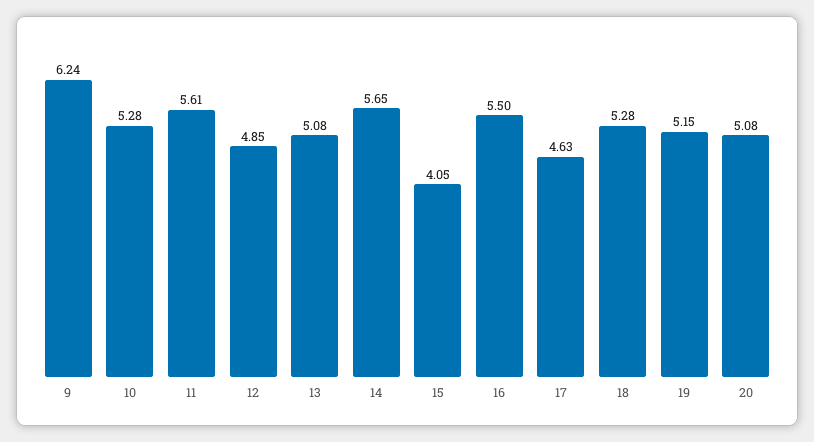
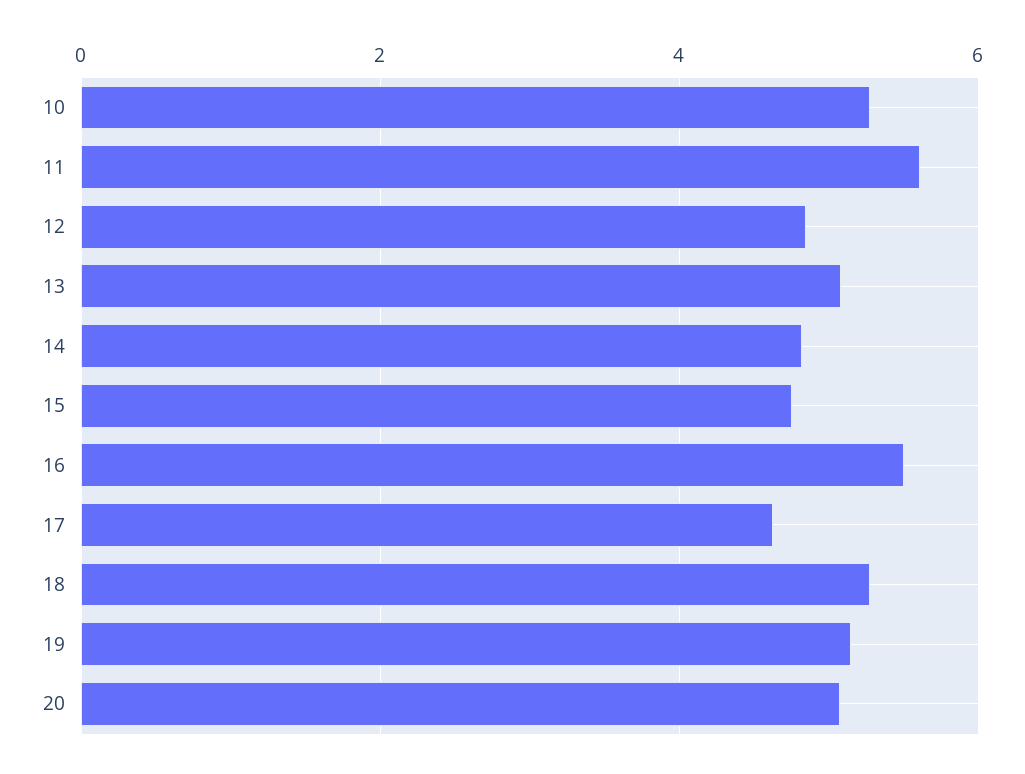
9: 6.24 -> none
14: 5.65 -> 4.8
15: 4.05 -> 4.8

